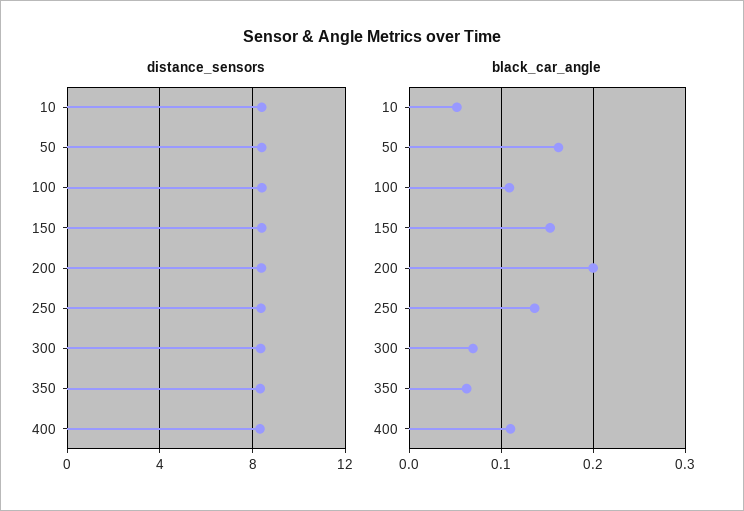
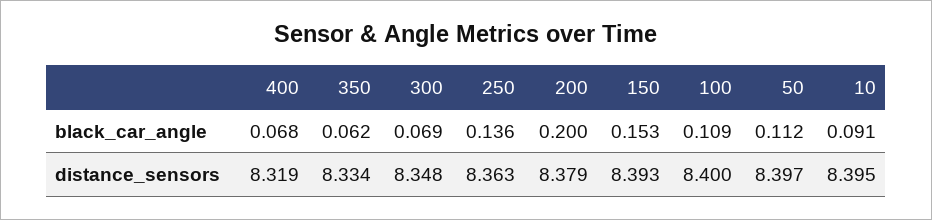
black_car_angle, 10: 0.05 -> 0.091
black_car_angle, 50: 0.16 -> 0.112
black_car_angle, 400: 0.11 -> 0.068

